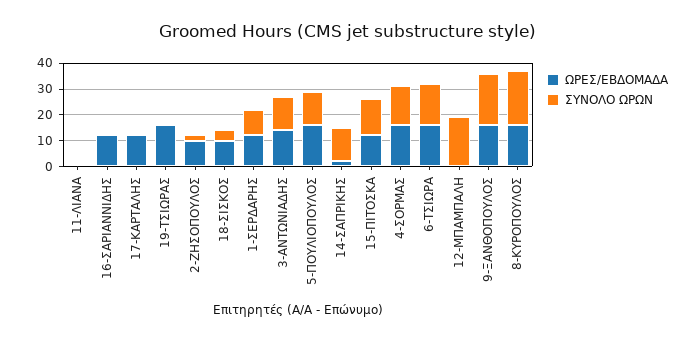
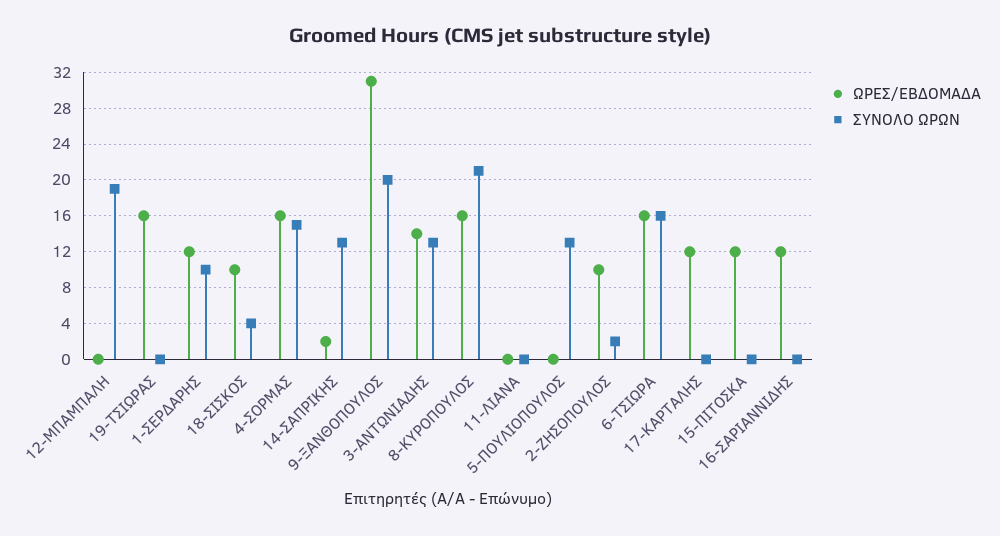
ΩΡΕΣ/ΕΒΔΟΜΑΔΑ, 5-ΠΟΥΛΙΟΠΟΥΛΟΣ: 15 -> 0
ΣΥΝΟΛΟ ΩΡΩΝ, 15-ΠΙΤΟΣΚΑ: 15 -> 0
ΩΡΕΣ/ΕΒΔΟΜΑΔΑ, 9-ΞΑΝΘΟΠΟΥΛΟΣ: 15 -> 31

